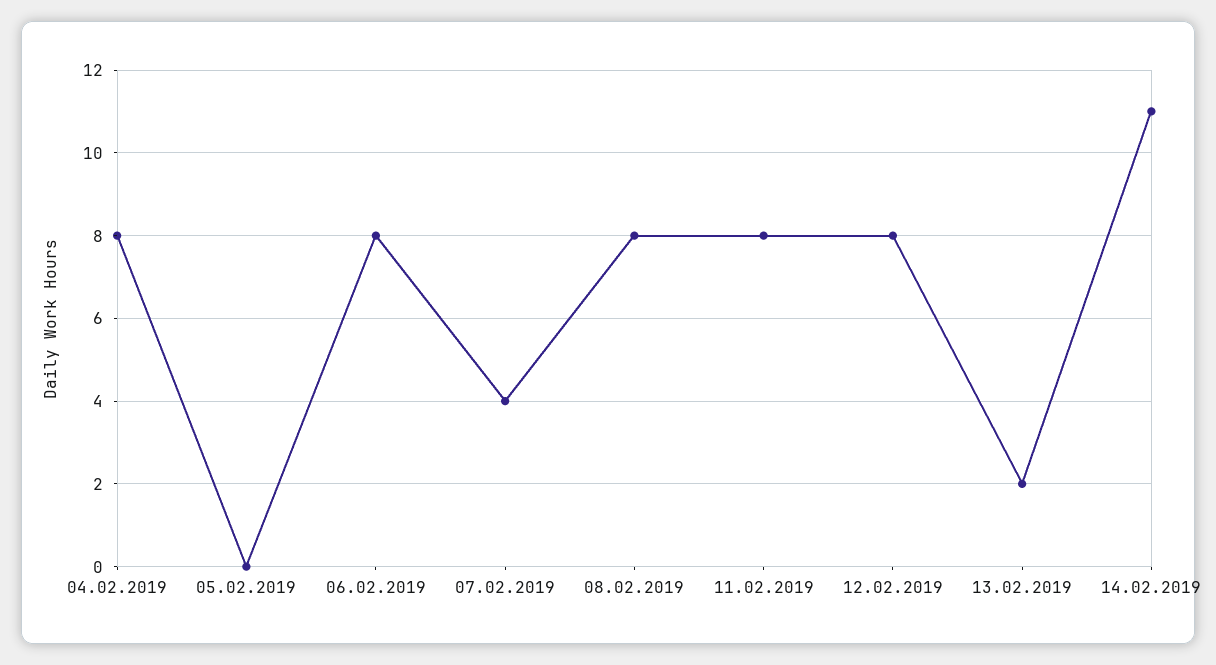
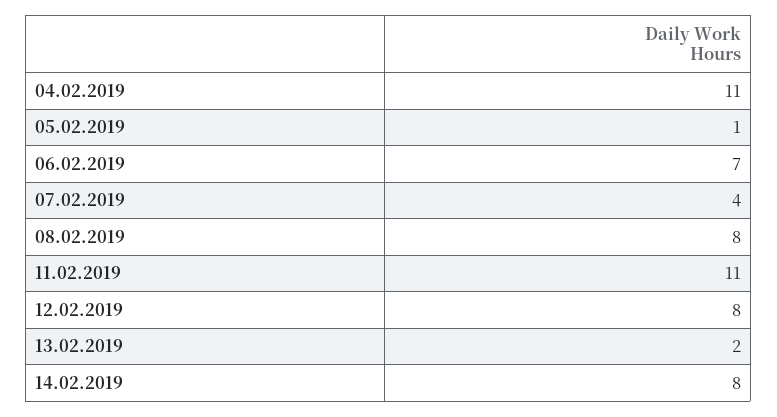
04.02.2019: 8 -> 11
05.02.2019: 0 -> 1
06.02.2019: 8 -> 7
11.02.2019: 8 -> 11
14.02.2019: 11 -> 8

